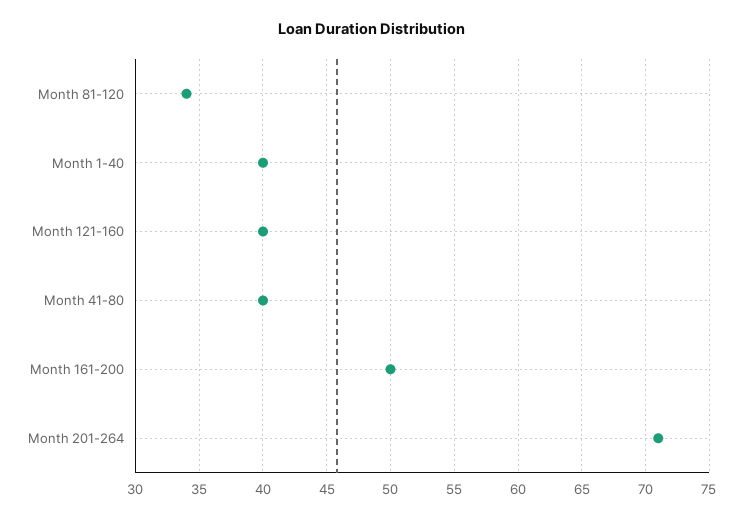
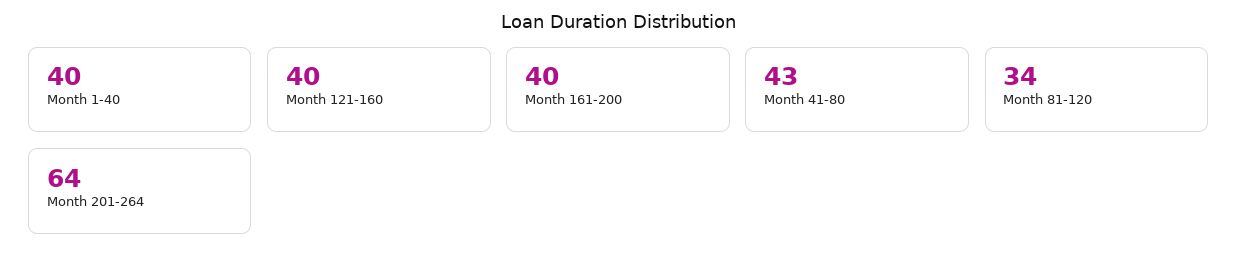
Month 41-80: 40 -> 43
Month 161-200: 50 -> 40
Month 201-264: 71 -> 64

